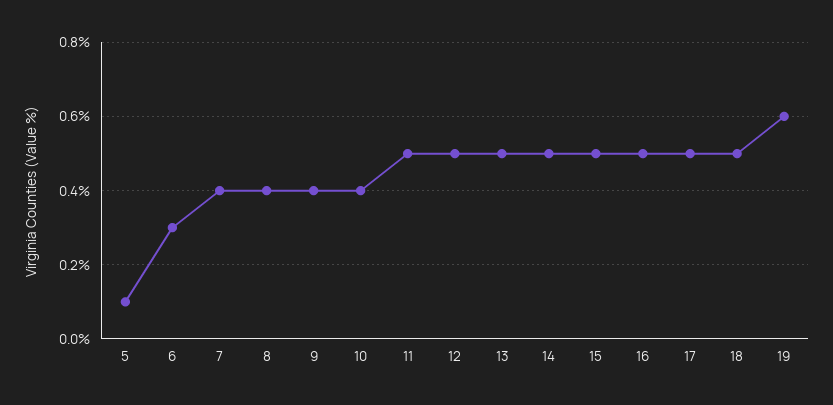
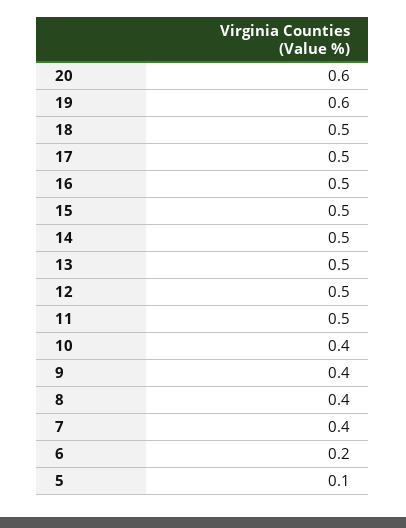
6: 0.3 -> 0.2
20: none -> 0.6

